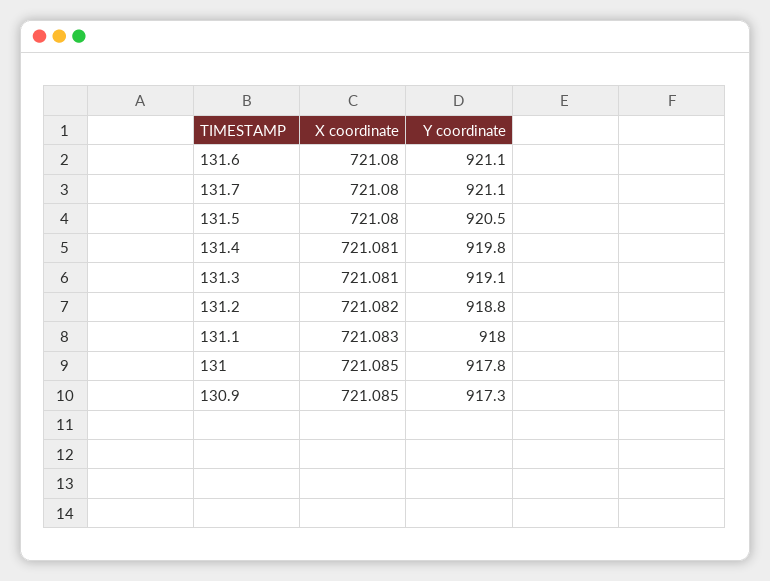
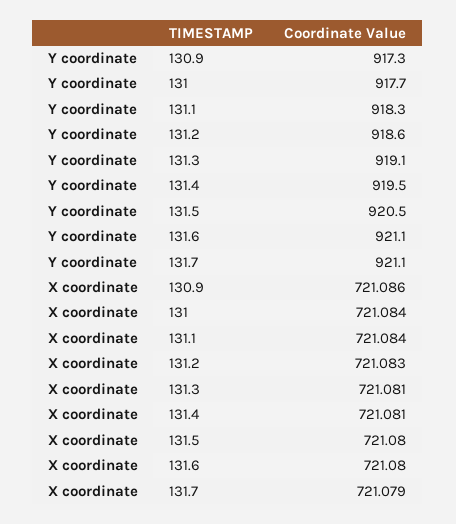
X coordinate, 131.7: 721.08 -> 721.079
Y coordinate, 131.4: 919.8 -> 919.5
X coordinate, 131.2: 721.082 -> 721.083
Y coordinate, 131.2: 918.8 -> 918.6
X coordinate, 131.1: 721.083 -> 721.084
Y coordinate, 131.1: 918 -> 918.3
X coordinate, 131: 721.085 -> 721.084
Y coordinate, 131: 917.8 -> 917.7
X coordinate, 130.9: 721.085 -> 721.086

